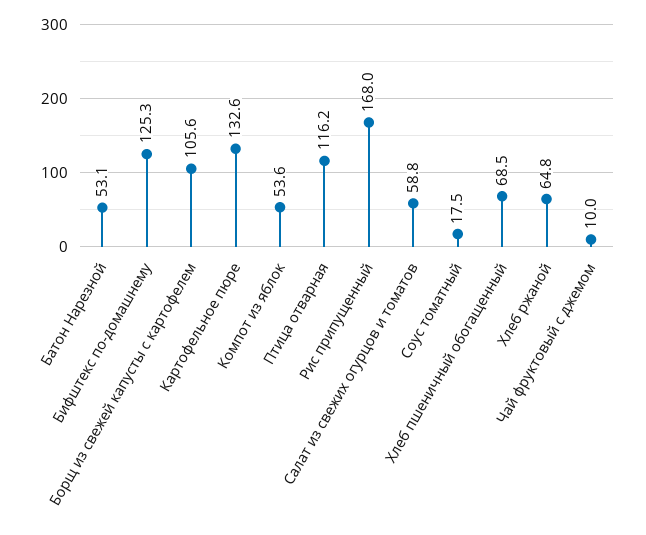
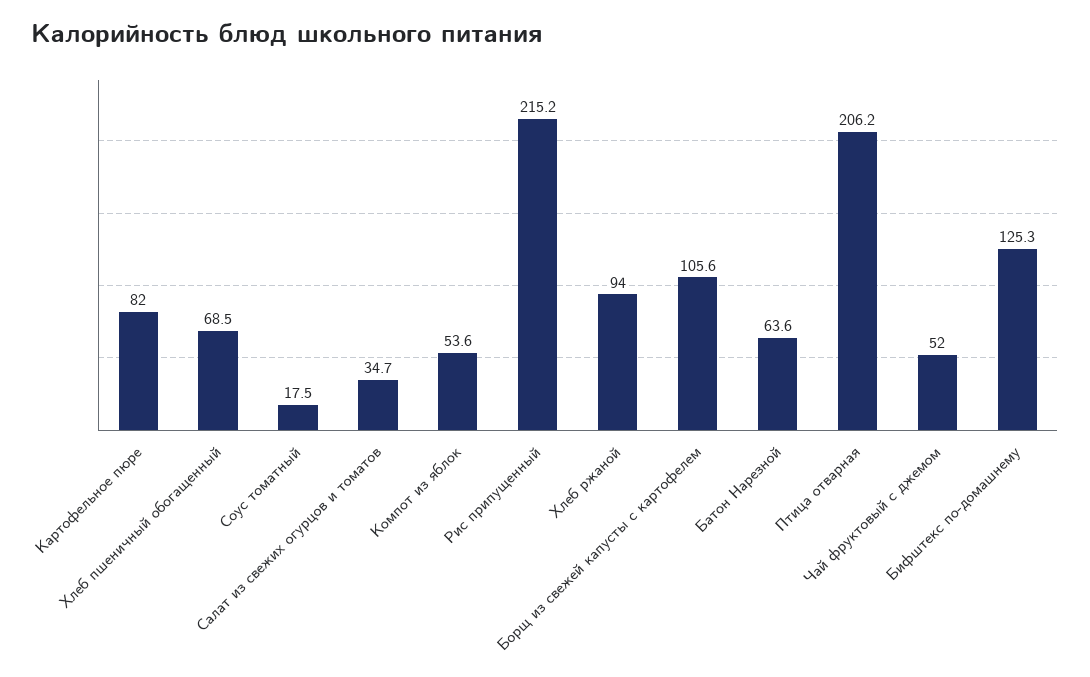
Батон Нарезной: 53.1 -> 63.6
Картофельное пюре: 132.6 -> 82
Птица отварная: 116.2 -> 206.2
Рис припущенный: 168 -> 215.2
Салат из свежих огурцов и томатов: 58.8 -> 34.7
Хлеб ржаной: 64.8 -> 94
Чай фруктовый с джемом: 10 -> 52

